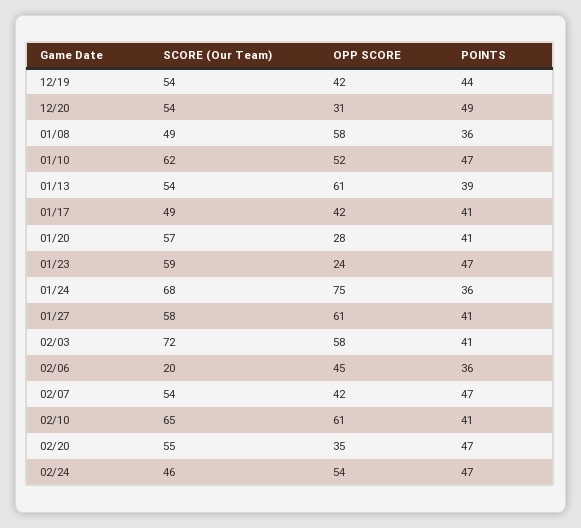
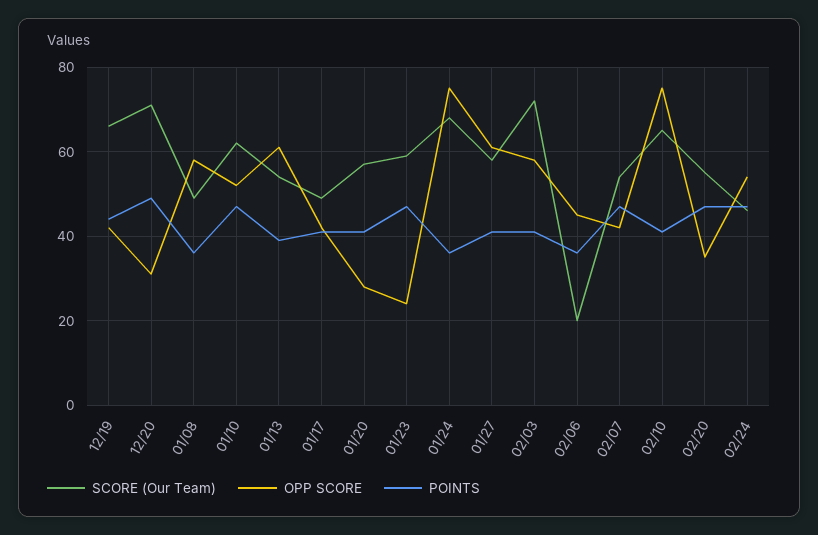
SCORE (Our Team), 12/19: 54 -> 65
SCORE (Our Team), 12/20: 54 -> 70
OPP SCORE, 02/10: 61 -> 75

